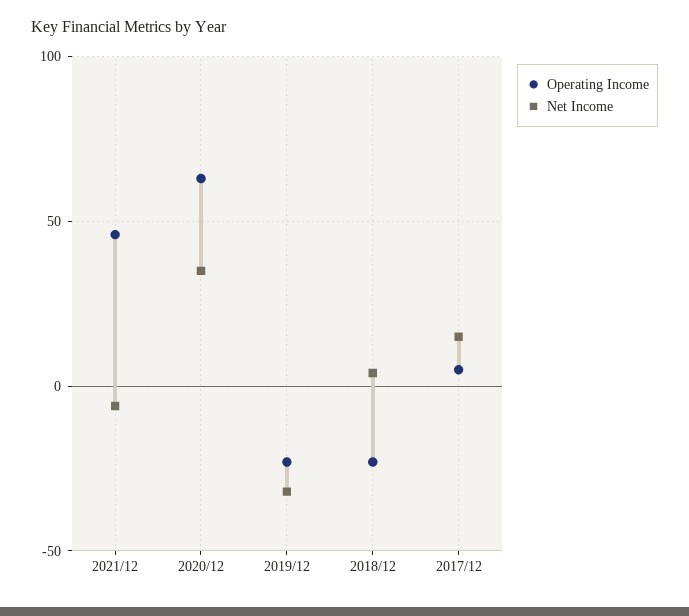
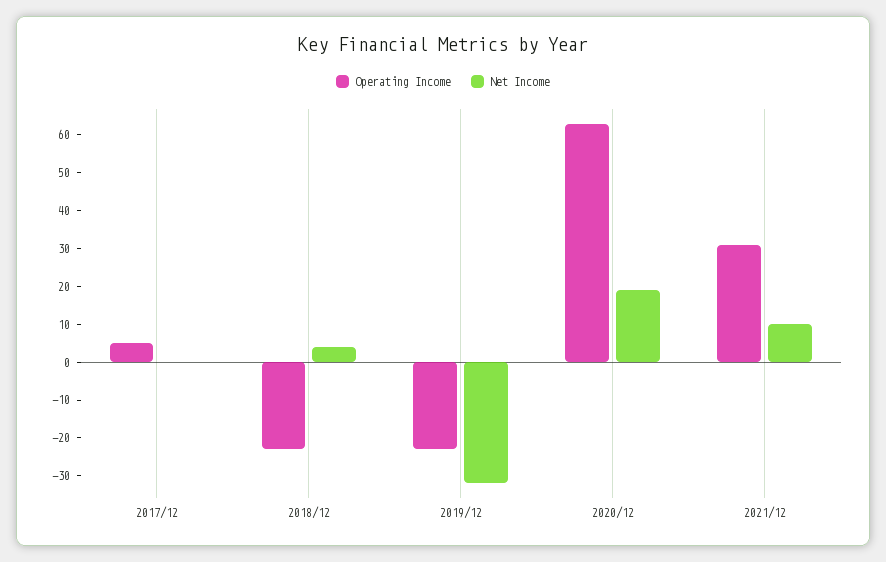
Operating Income, 2021/12: 45 -> 30
Net Income, 2021/12: -5 -> 10
Net Income, 2020/12: 35 -> 20
Net Income, 2017/12: 15 -> 0

